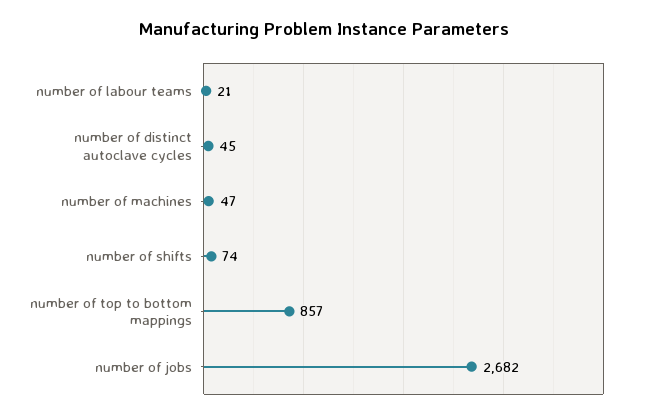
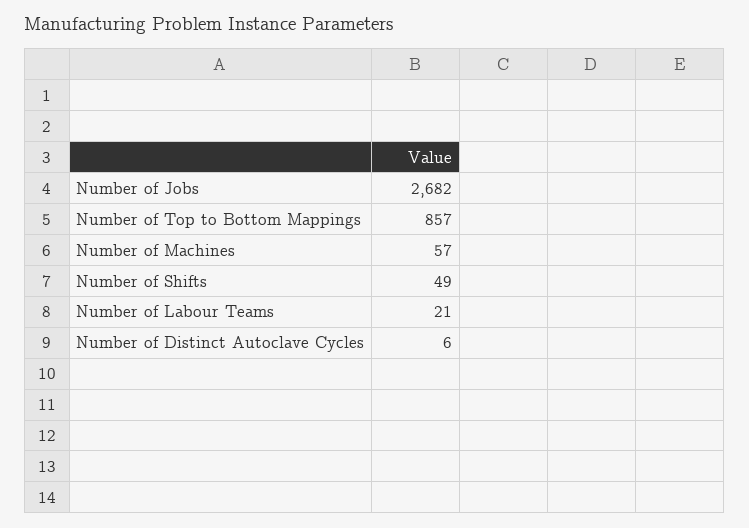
number of distinct autoclave cycles: 45 -> 6
number of machines: 47 -> 57
number of shifts: 74 -> 49

